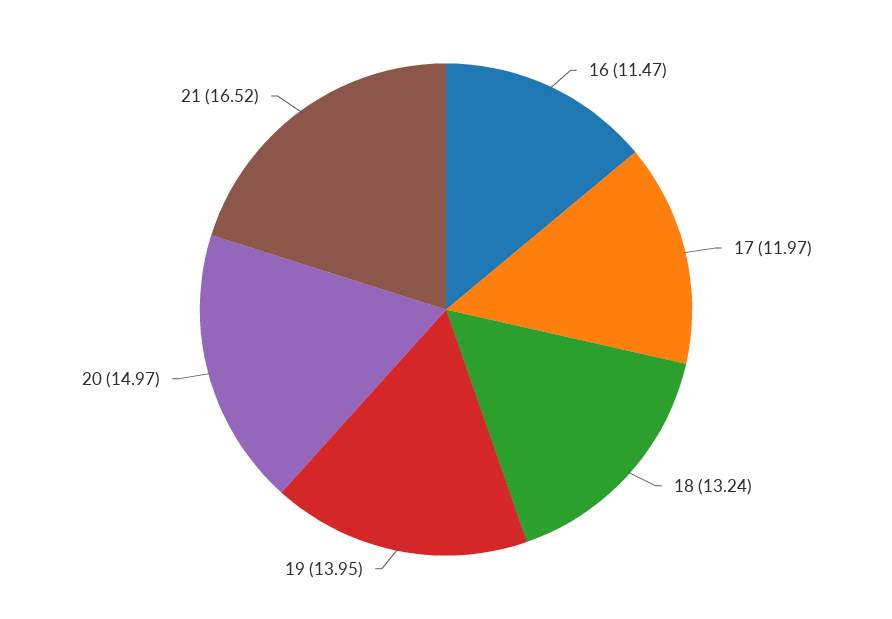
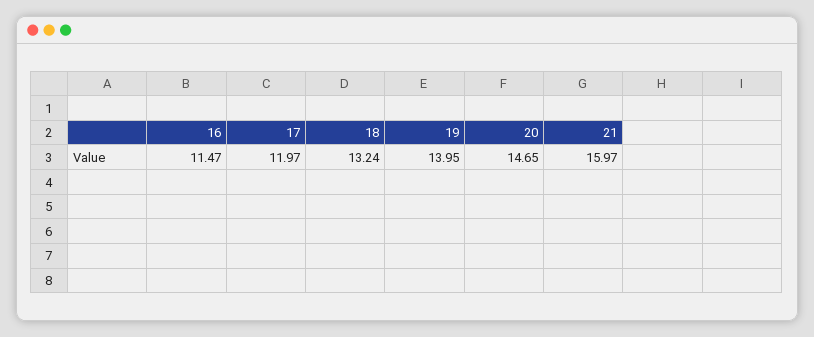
20: 14.97 -> 14.65
21: 16.52 -> 15.97

